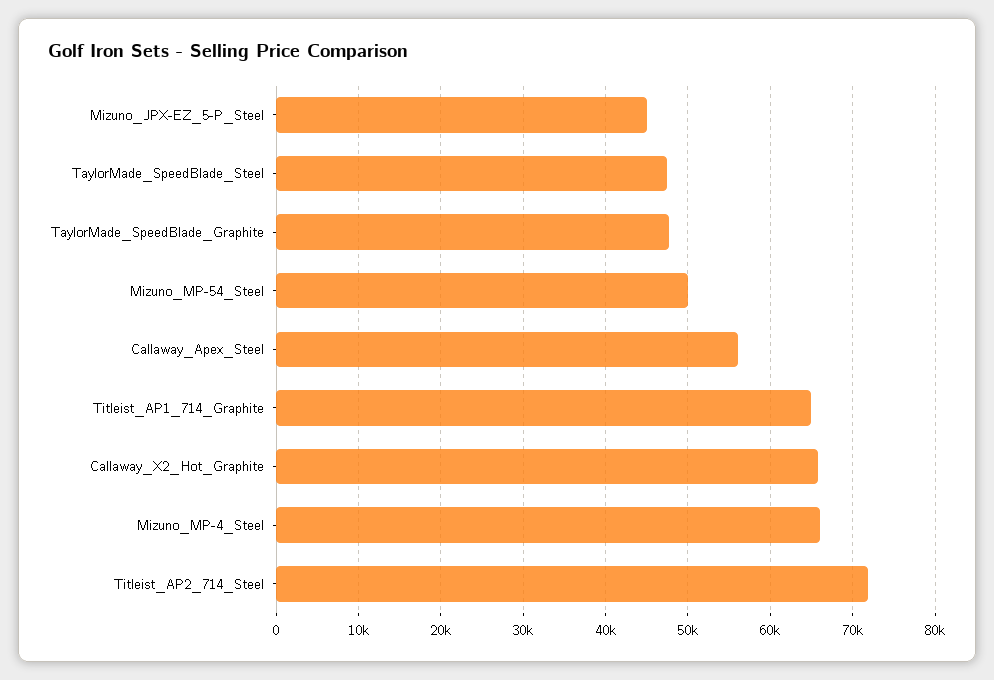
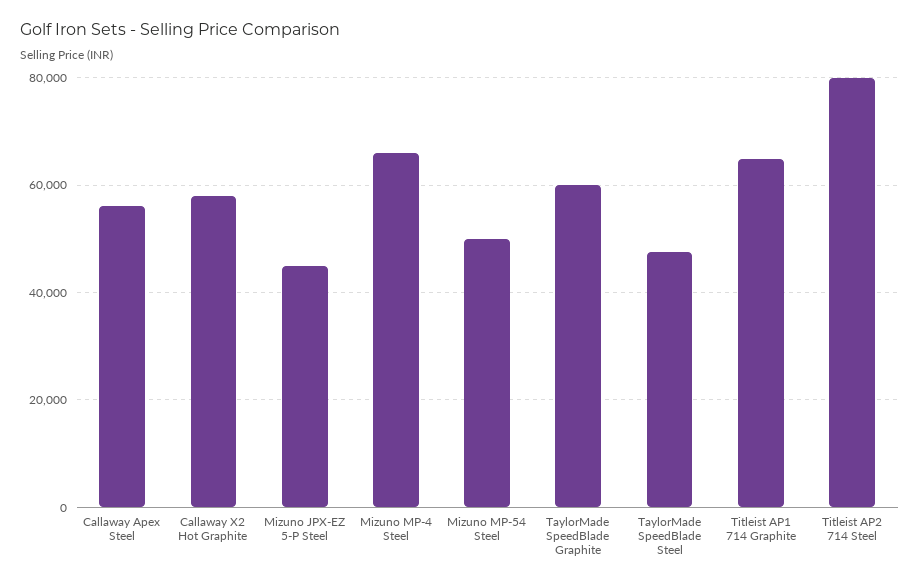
TaylorMade_SpeedBlade_Graphite: 48000 -> 60000
Callaway_X2_Hot_Graphite: 66000 -> 58000
Titleist_AP2_714_Steel: 72000 -> 80000

